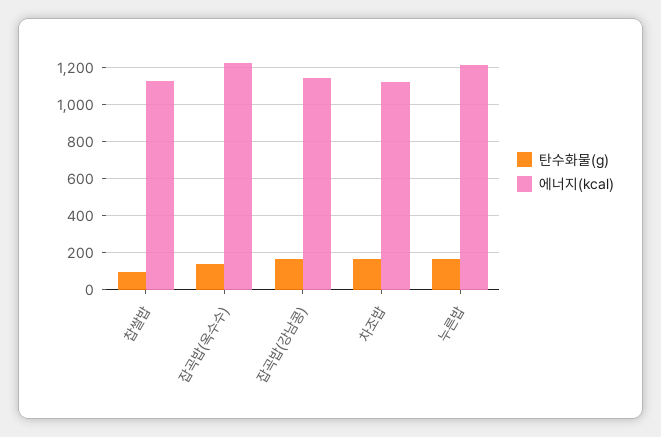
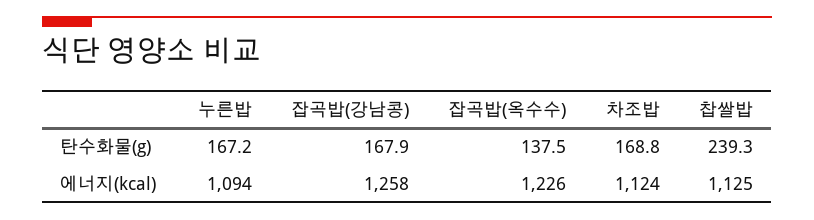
탄수화물(g), 찹쌀밥: 100 -> 239.3
에너지(kcal), 잡곡밥(강남콩): 1150 -> 1258
에너지(kcal), 누른밥: 1200 -> 1094

